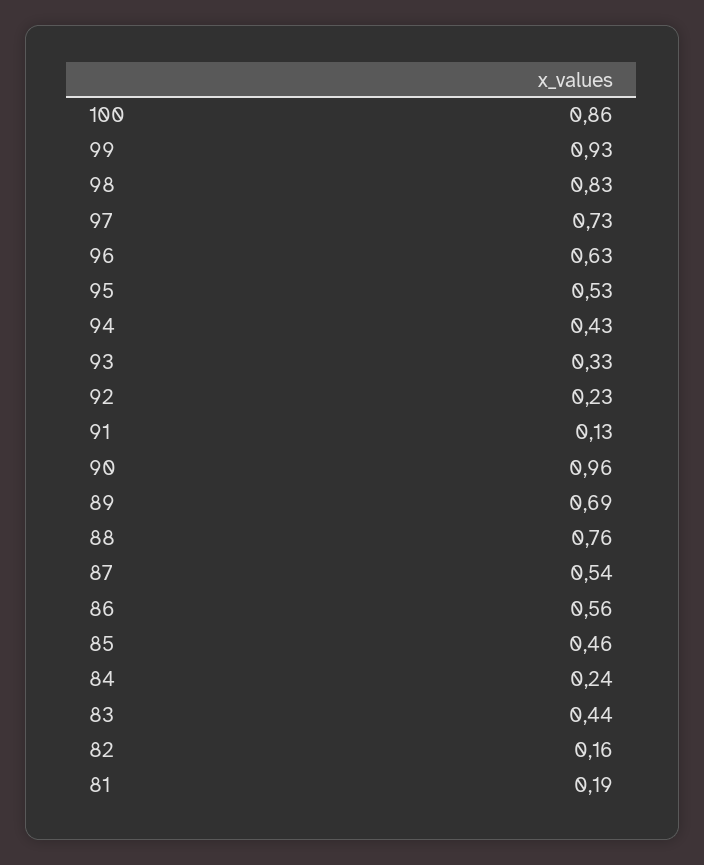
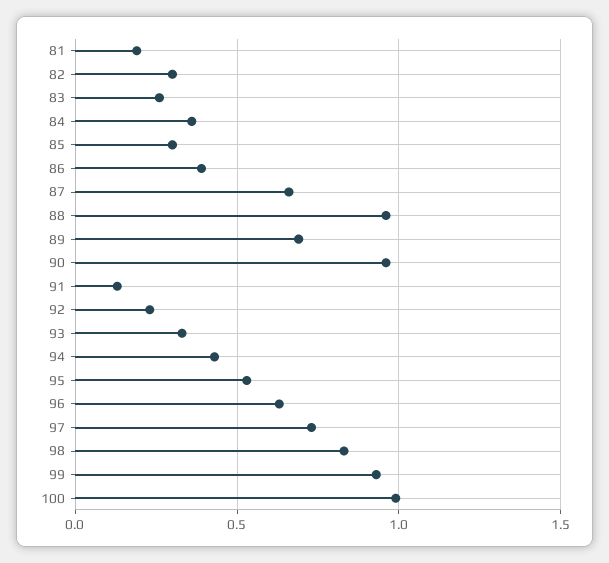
100: 0.86 -> 1
88: 0.76 -> 0.95
87: 0.54 -> 0.65
86: 0.56 -> 0.4
85: 0.46 -> 0.3
84: 0.24 -> 0.35
83: 0.44 -> 0.25
82: 0.16 -> 0.3

